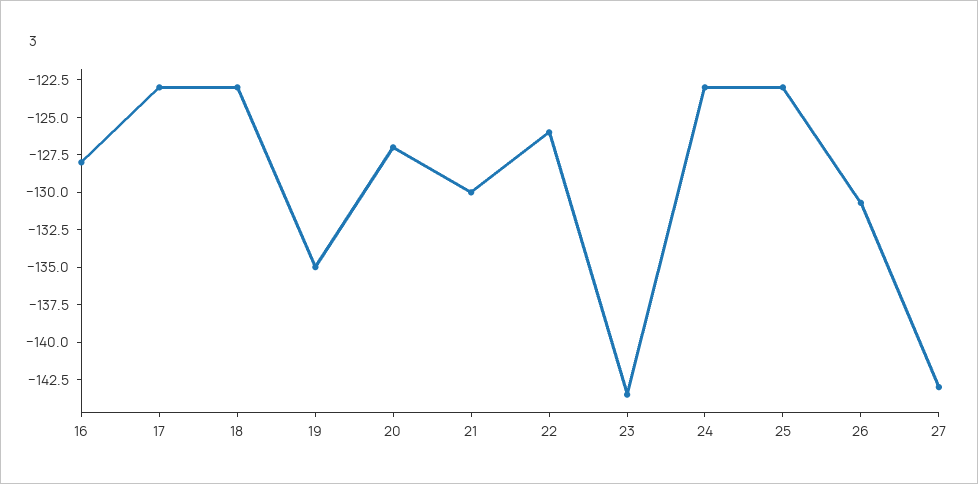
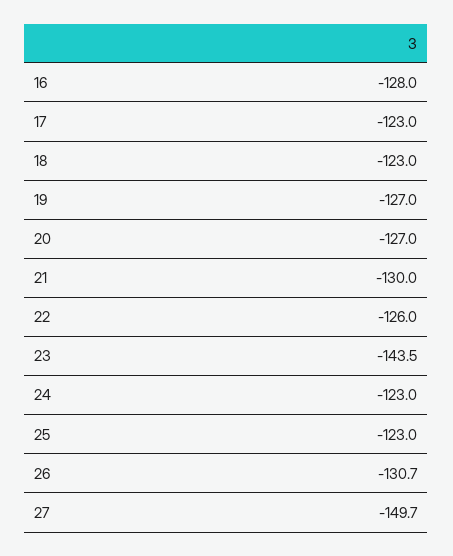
19: -135 -> -127
27: -142.5 -> -149.7

